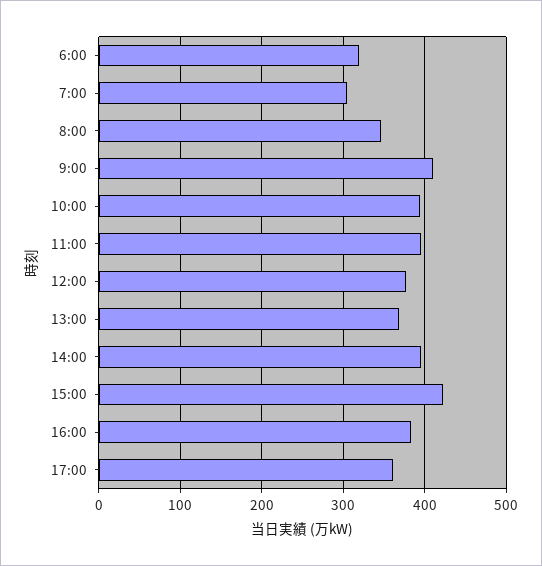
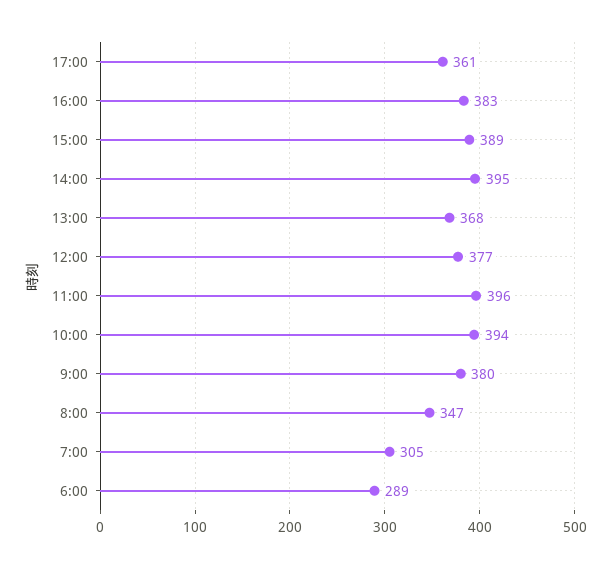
6:00: 320 -> 289
9:00: 410 -> 380
15:00: 420 -> 389

